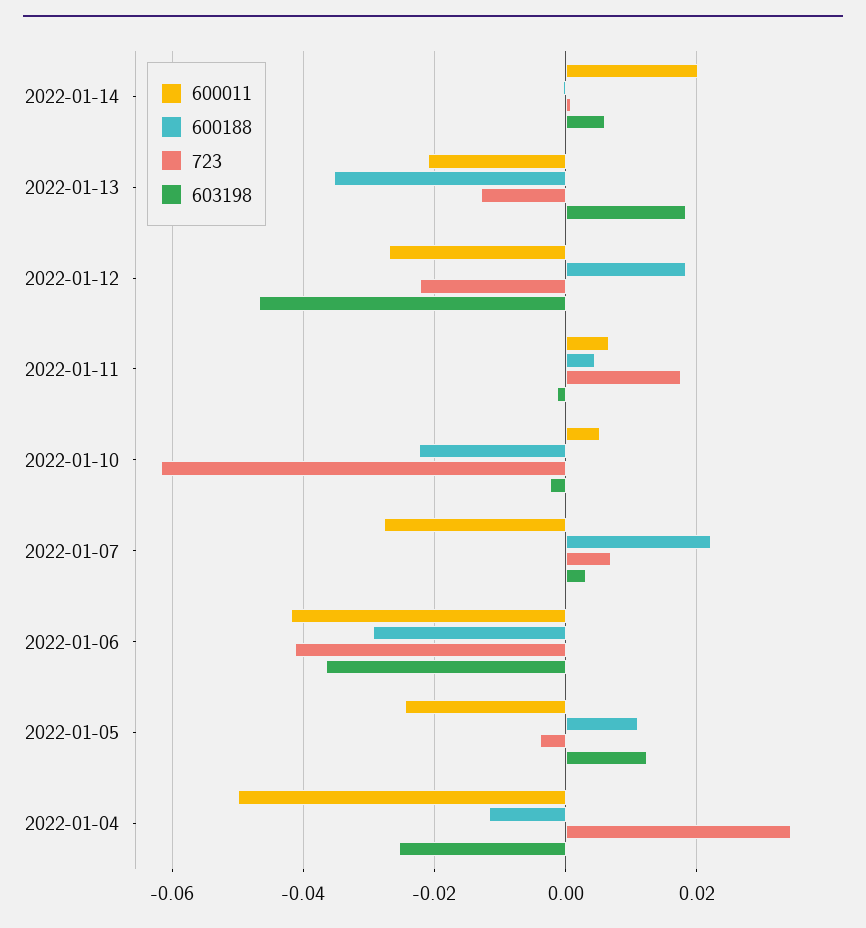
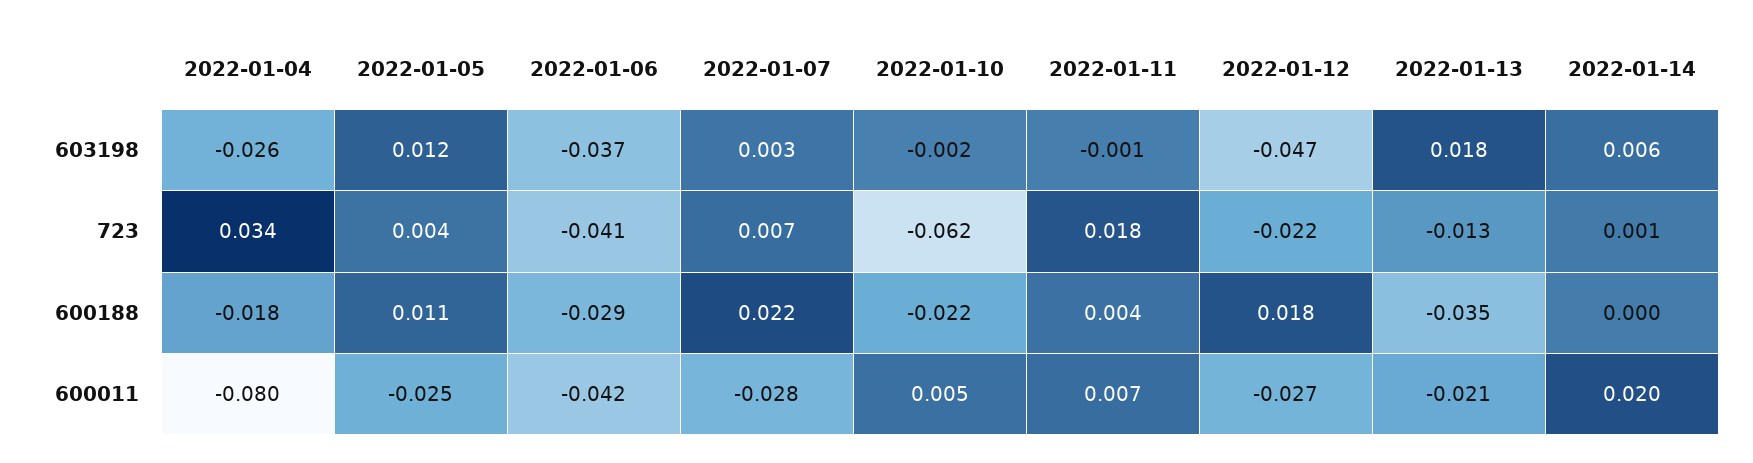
723, 2022-01-05: -0.004 -> 0.004
600011, 2022-01-04: -0.05 -> -0.08
600188, 2022-01-04: -0.012 -> -0.018

